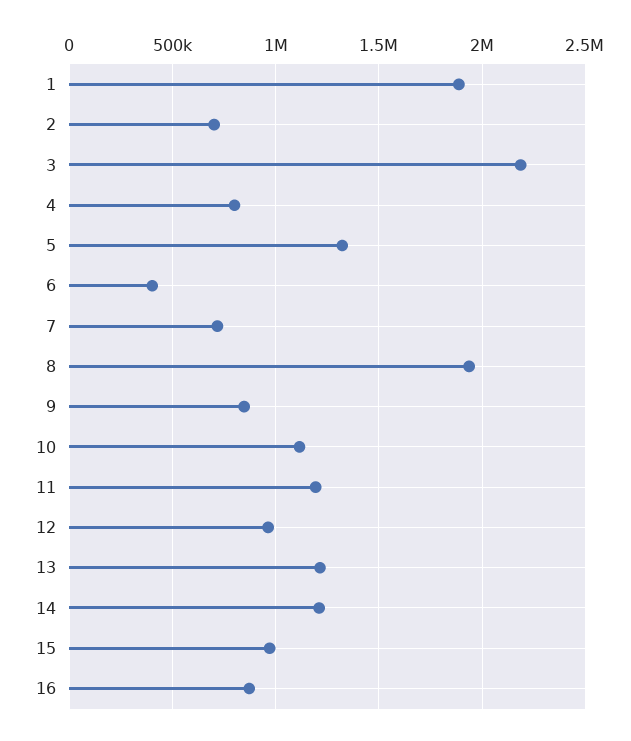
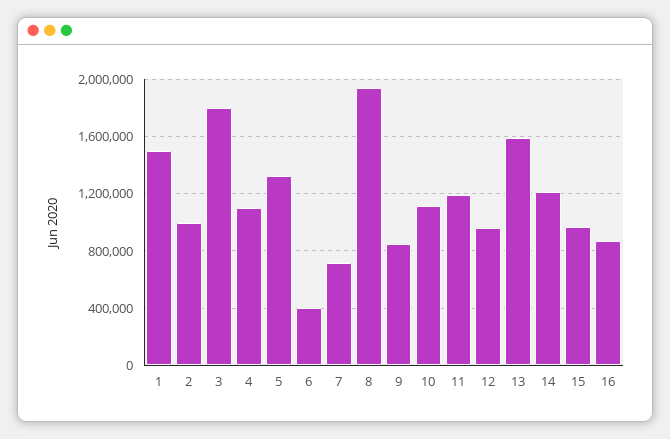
1: 1900000 -> 1500000
2: 700000 -> 1000000
3: 2200000 -> 1800000
4: 800000 -> 1100000
13: 1200000 -> 1600000

